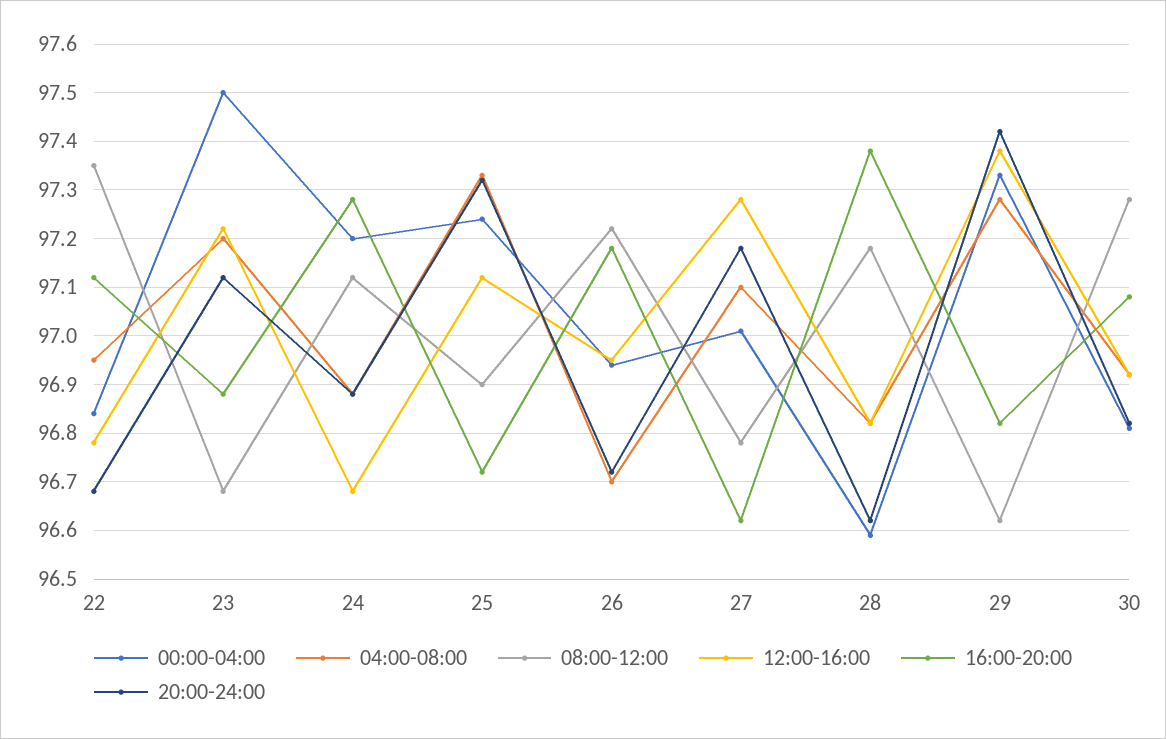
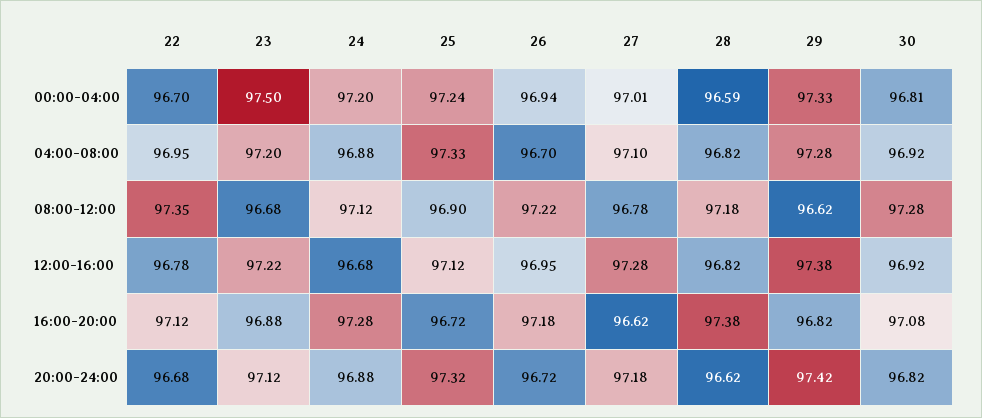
00:00-04:00, 22: 96.85 -> 96.7

